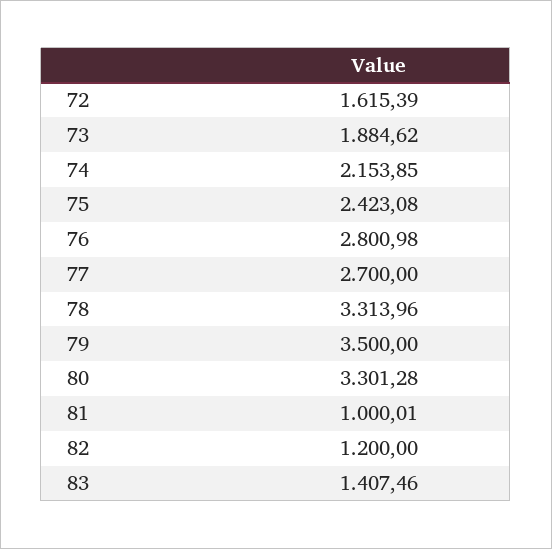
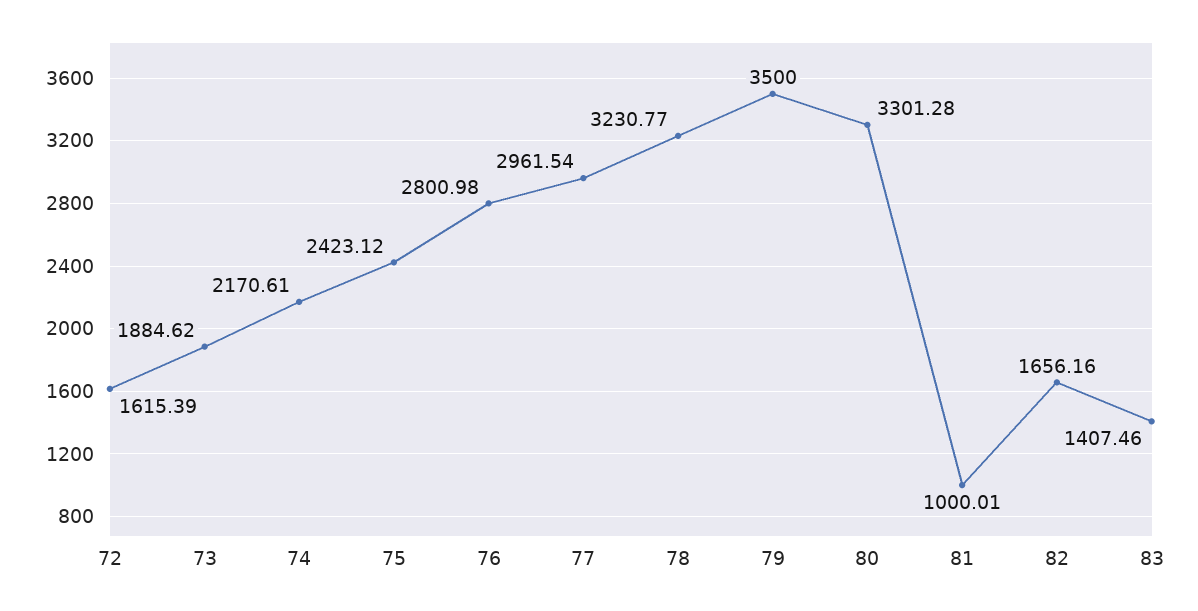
74: 2153.85 -> 2170.61
75: 2423.08 -> 2423.12
77: 2700 -> 2961.54
78: 3313.96 -> 3230.77
82: 1200 -> 1656.16

